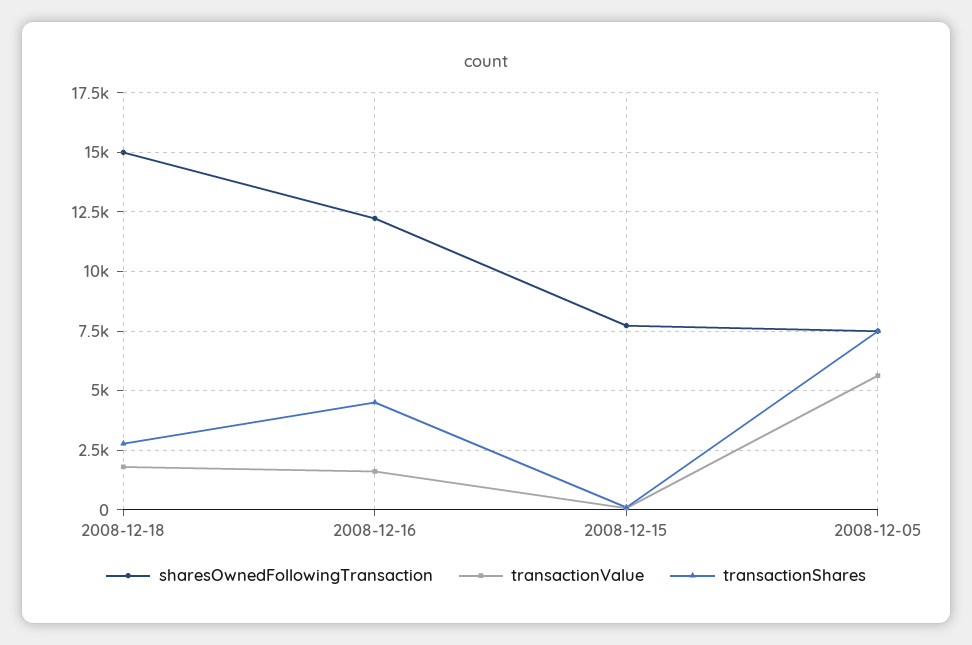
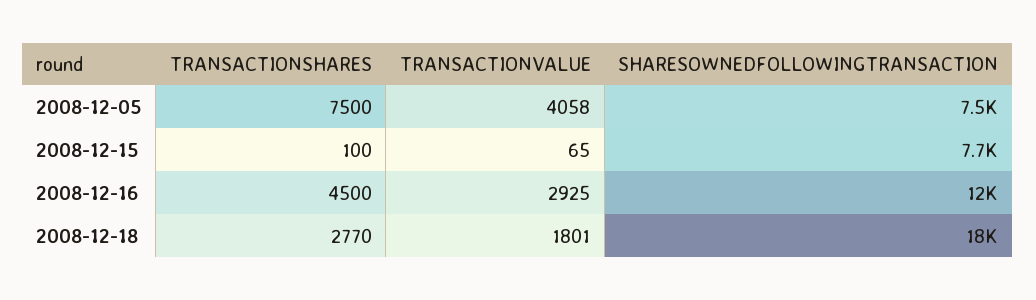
sharesOwnedFollowingTransaction, 2008-12-18: 15000 -> 18000
transactionValue, 2008-12-16: 1500 -> 2925
transactionValue, 2008-12-05: 5500 -> 4058

